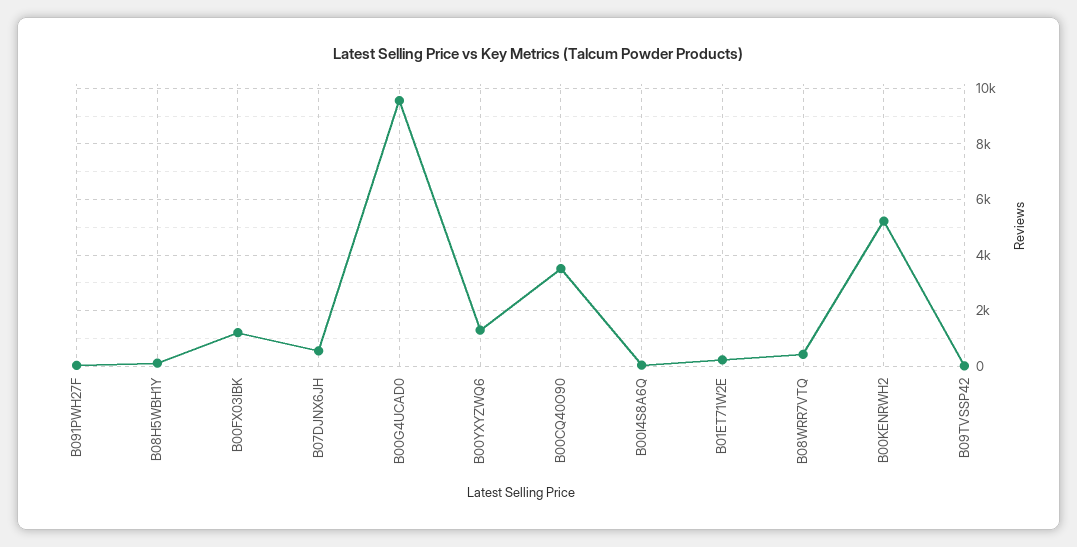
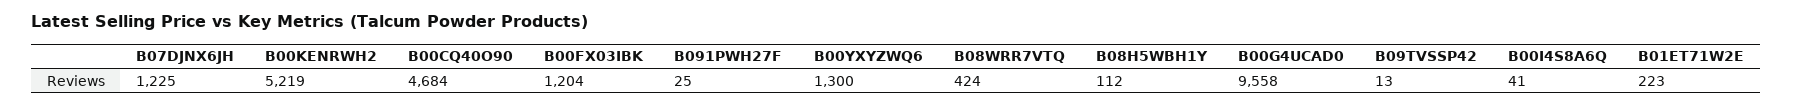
B07DJNX6JH: 500 -> 1225
B00CQ40O90: 3500 -> 4684

